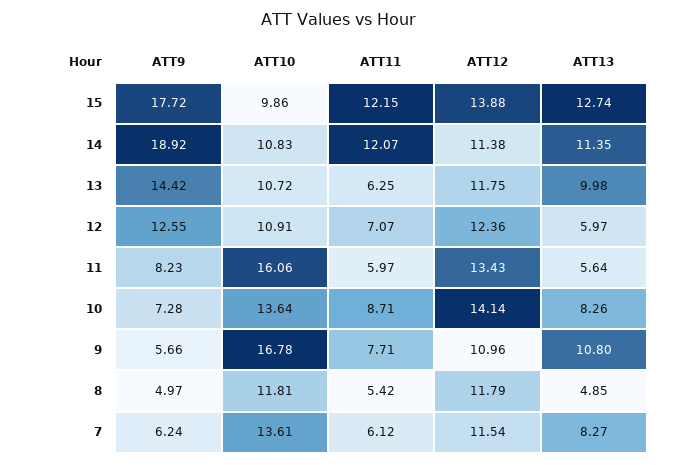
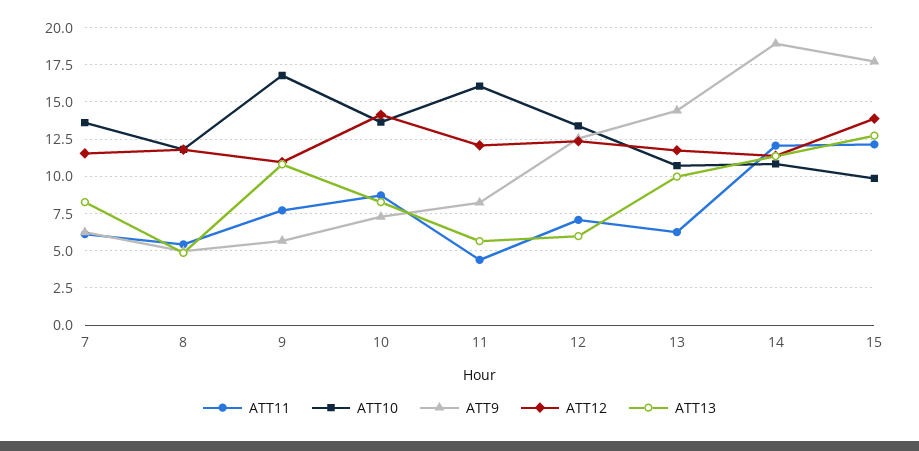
ATT10, 12: 10.91 -> 13.5
ATT11, 11: 5.97 -> 4.5
ATT12, 11: 13.43 -> 12

